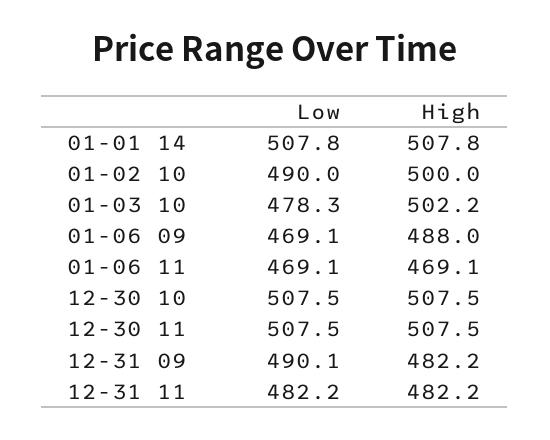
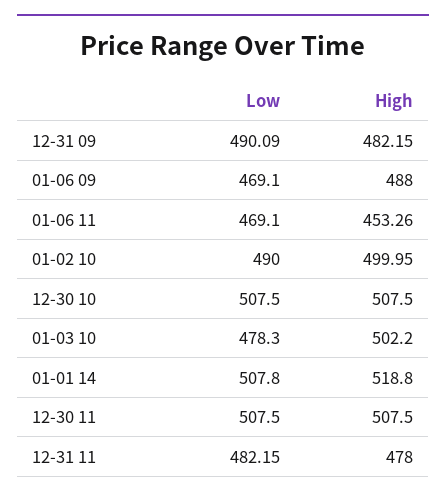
High, 01-01 14: 507.8 -> 518.8
High, 01-06 11: 469.1 -> 453.26
High, 12-31 11: 482.2 -> 478

